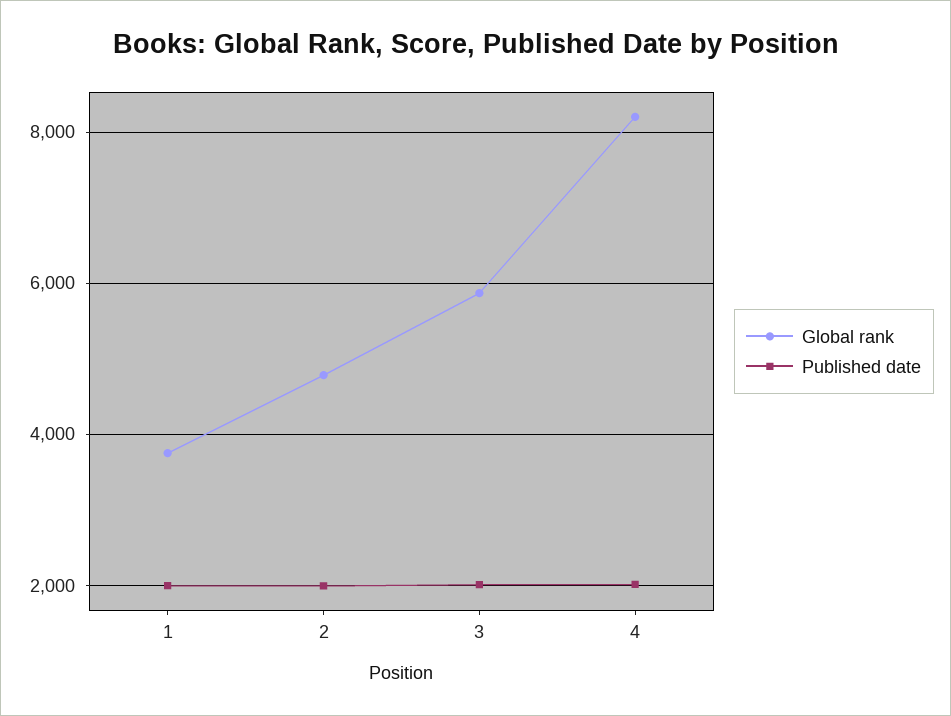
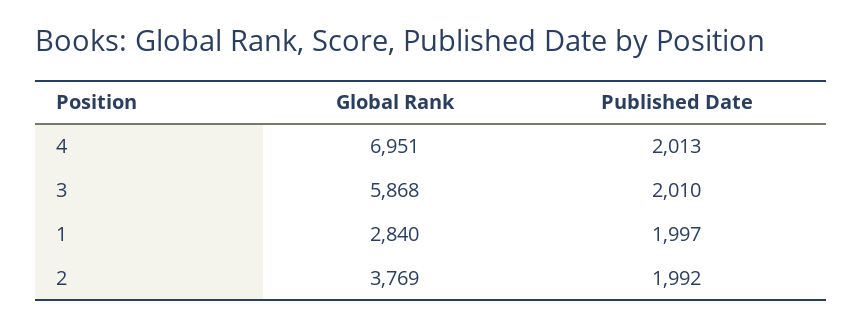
Global rank, 1: 3800 -> 2840
Global rank, 2: 4800 -> 3769
Global rank, 4: 8200 -> 6951

